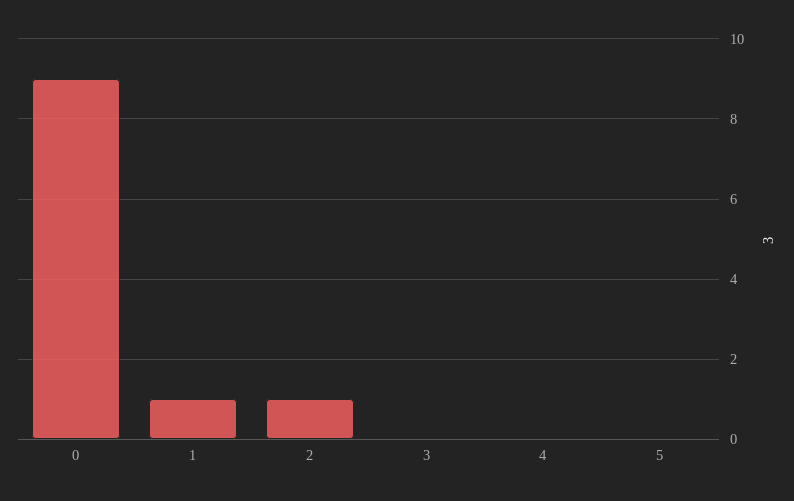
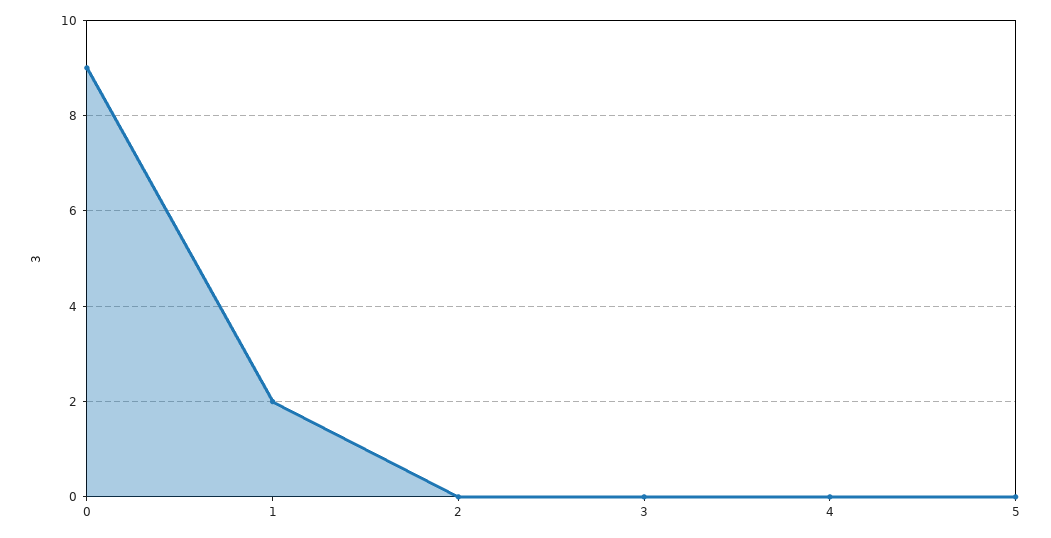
1: 1 -> 2
2: 1 -> 0

